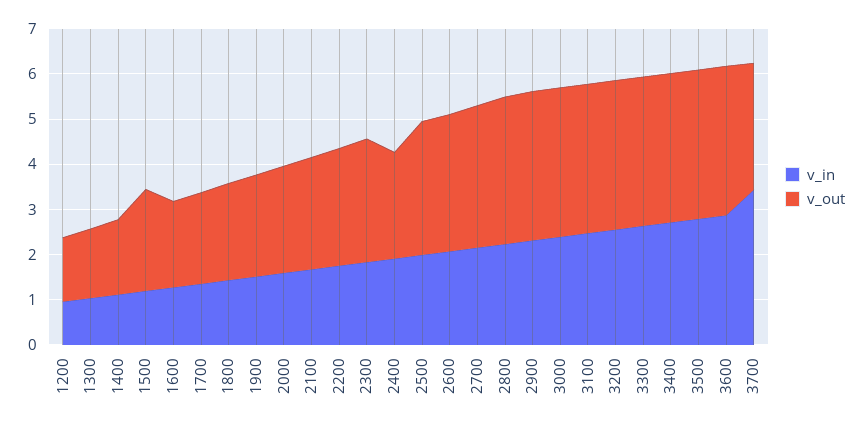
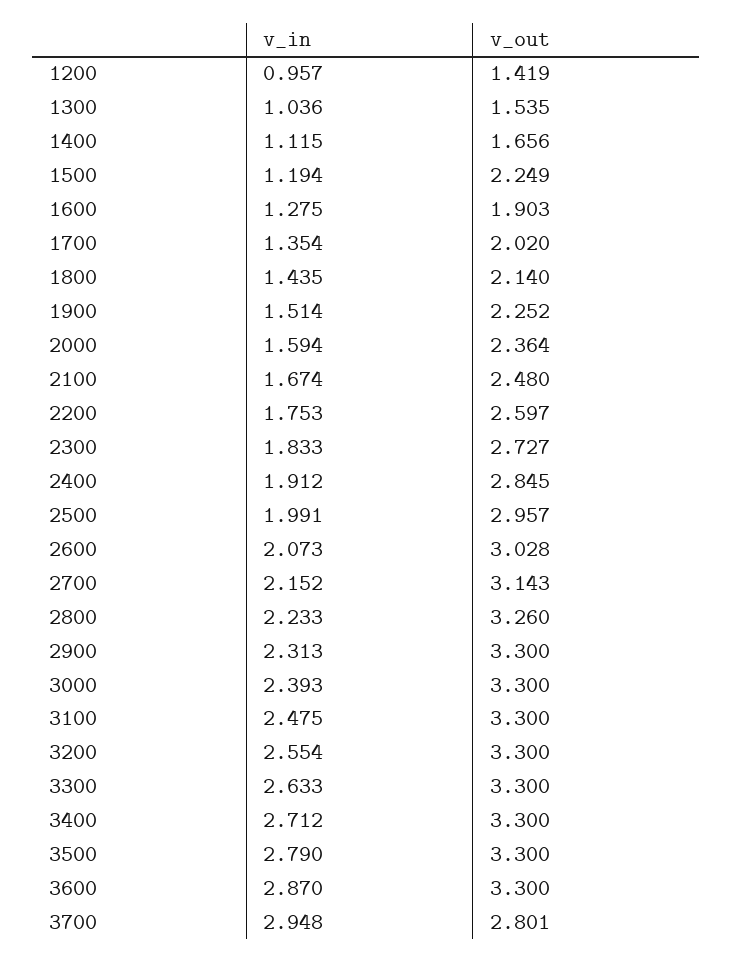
v_out, 2400: 2.4 -> 2.845
v_in, 3700: 3.4 -> 2.948

